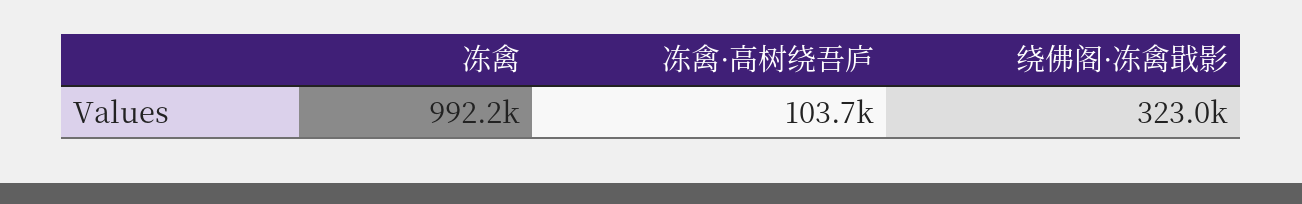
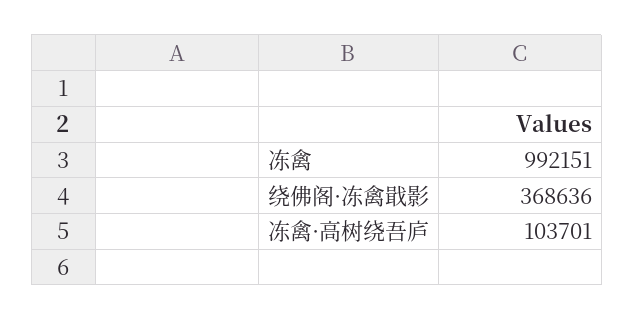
绕佛阁·冻禽戢影: 323000 -> 368636

